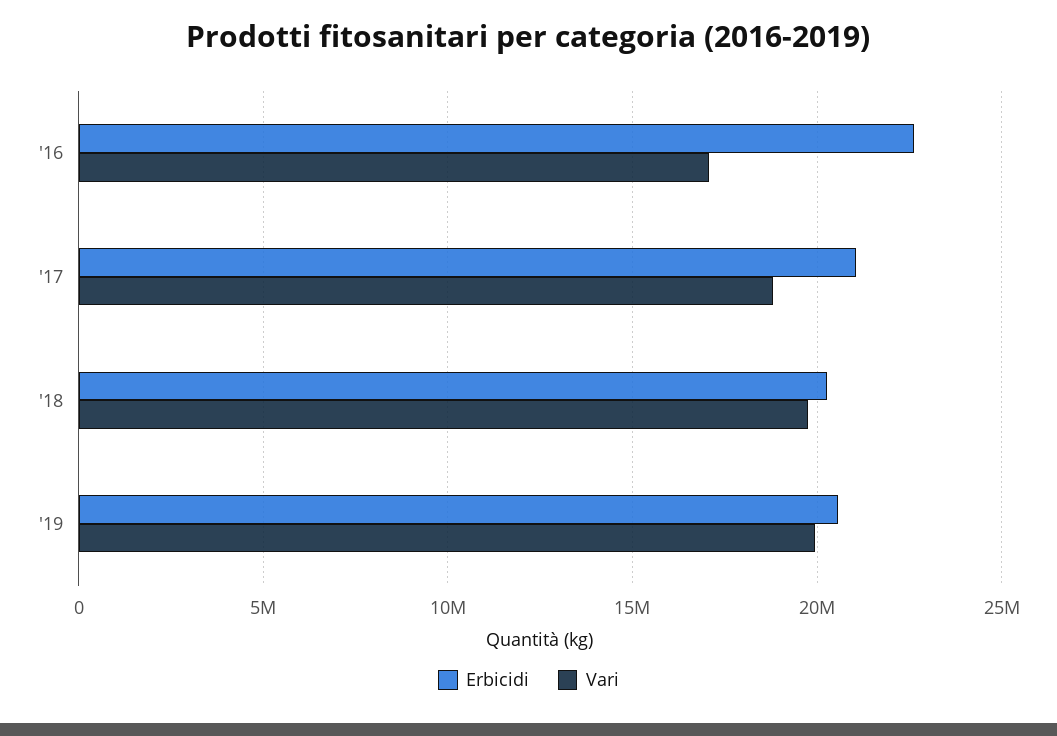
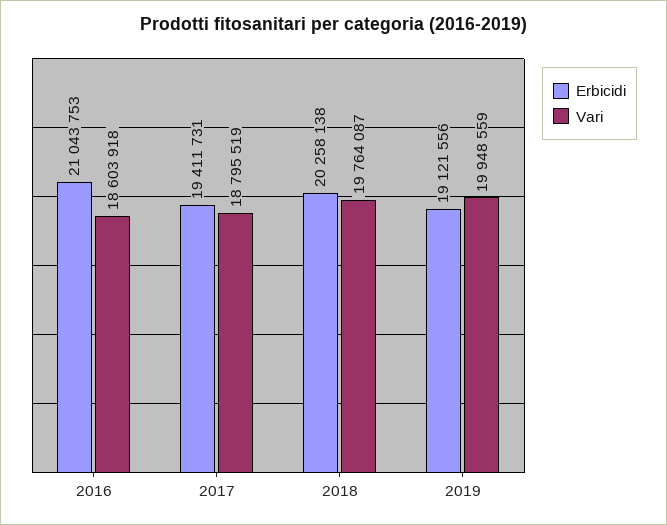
Erbicidi, '16: 22500000 -> 21043753
Vari, '16: 17000000 -> 18603918
Erbicidi, '17: 21000000 -> 19411731
Erbicidi, '19: 20500000 -> 19121556

